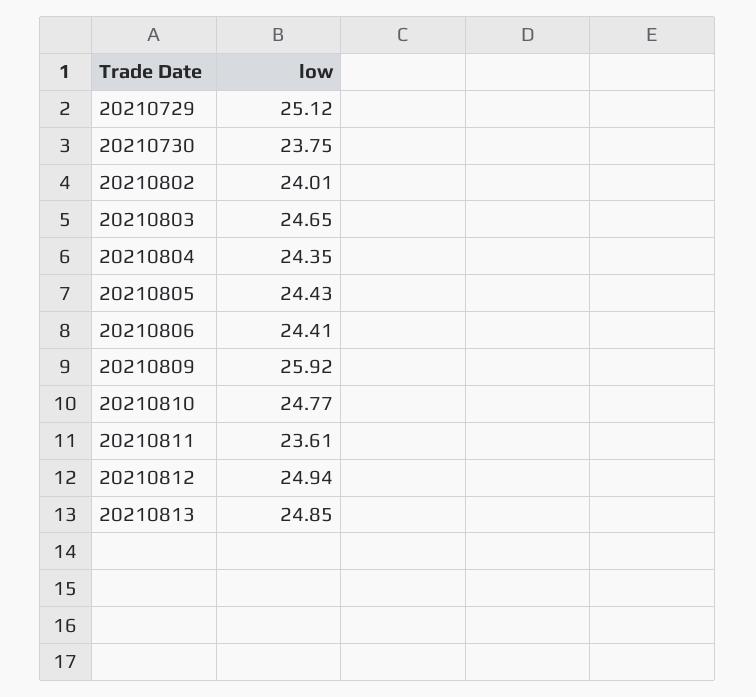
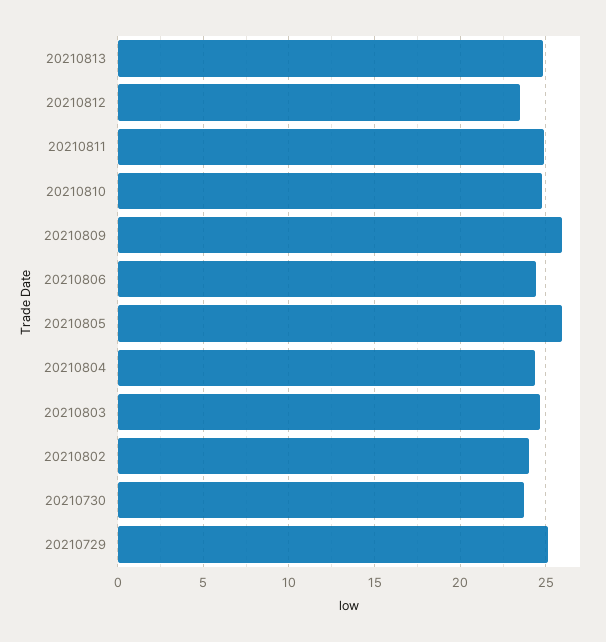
20210805: 24.43 -> 26
20210811: 23.61 -> 25
20210812: 24.94 -> 23.5

